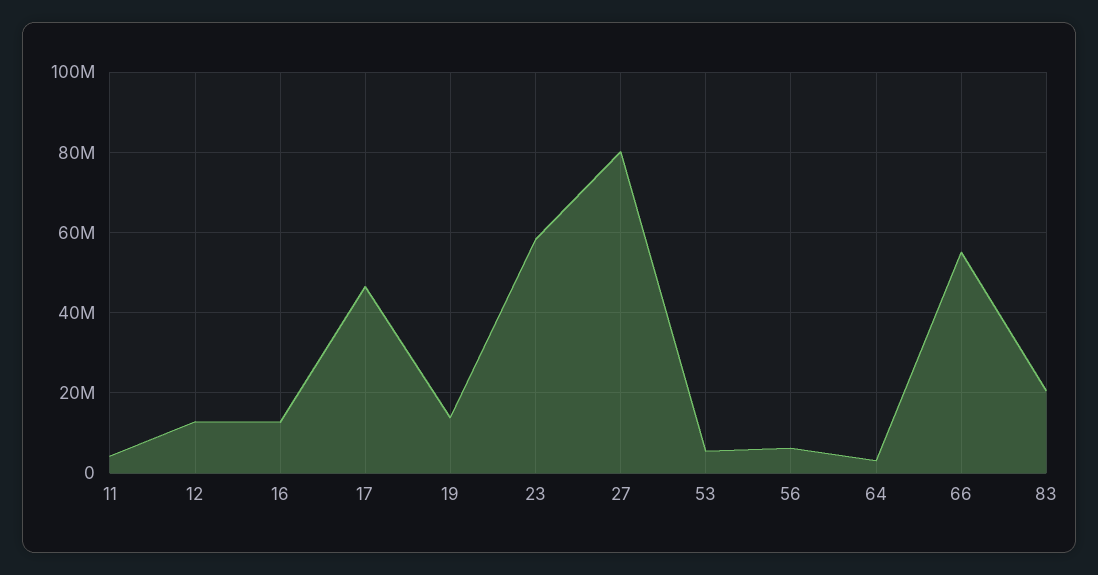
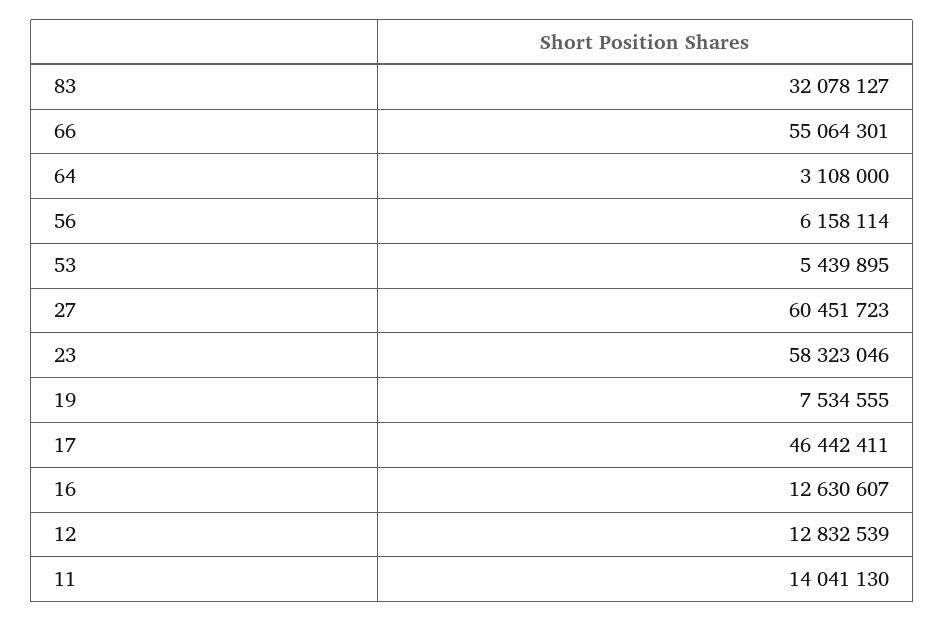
11: 4000000 -> 14041130
19: 14000000 -> 7534555
27: 80000000 -> 60451723
83: 20000000 -> 32078127

